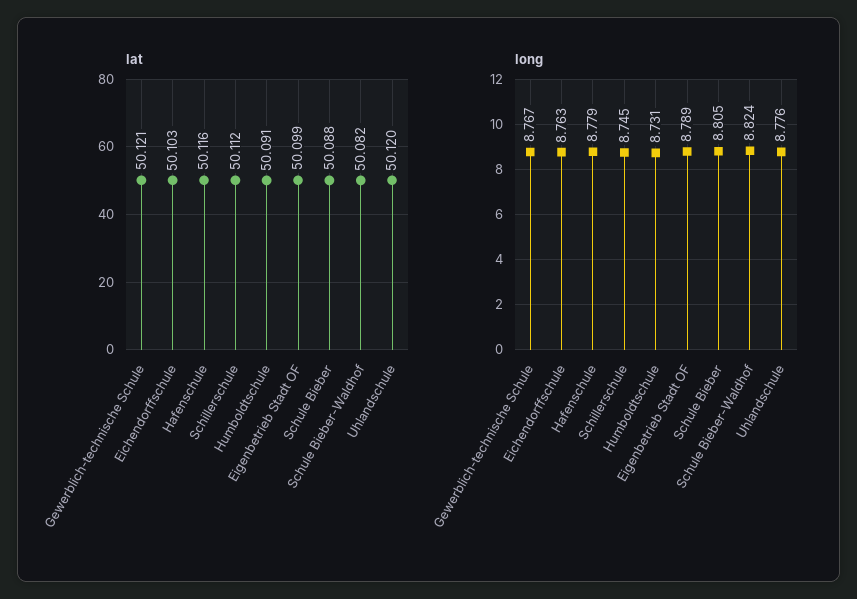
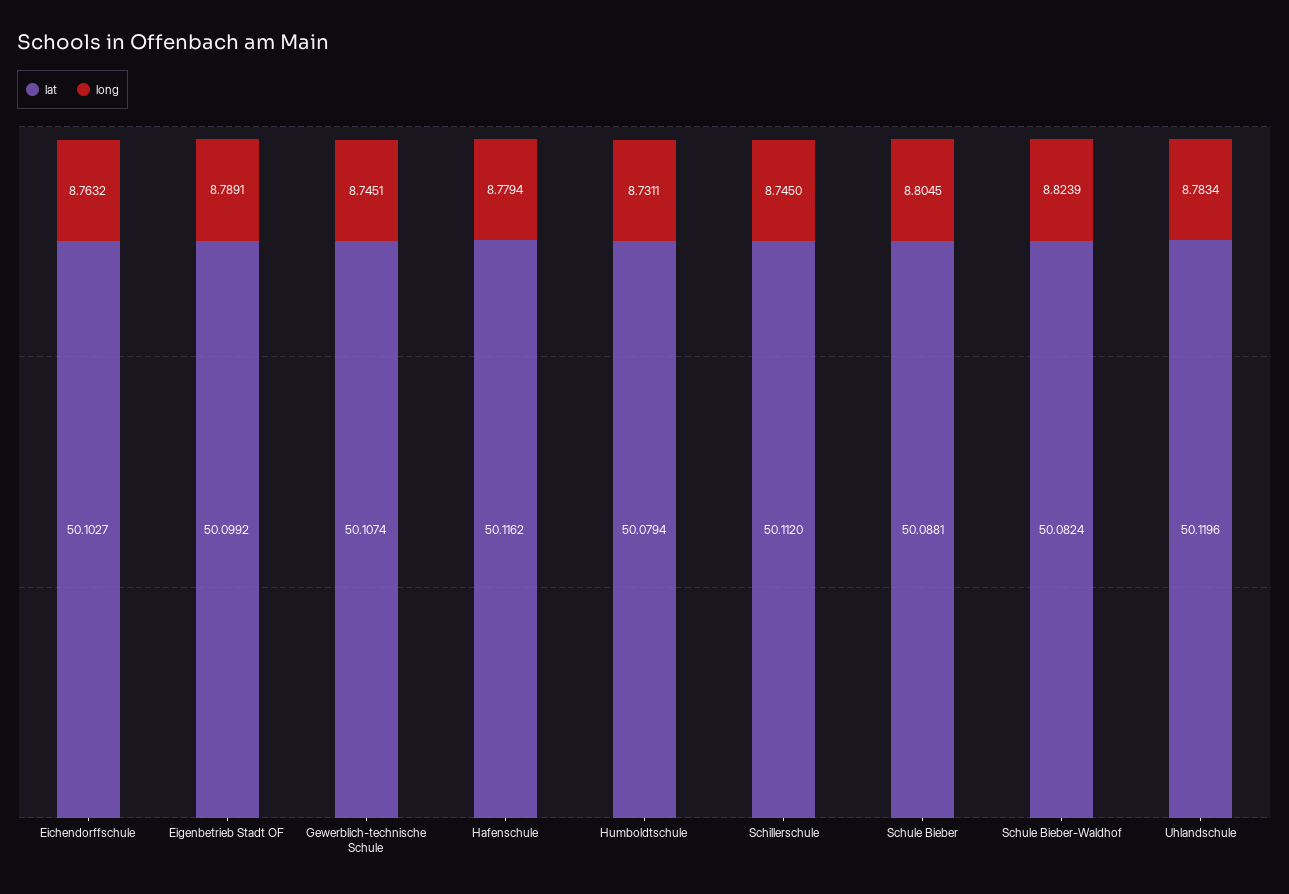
lat, Gewerblich-technische Schule: 50.121 -> 50.1074
lat, Humboldtschule: 50.091 -> 50.0794
long, Gewerblich-technische Schule: 8.767 -> 8.7451
long, Uhlandschule: 8.776 -> 8.7834

